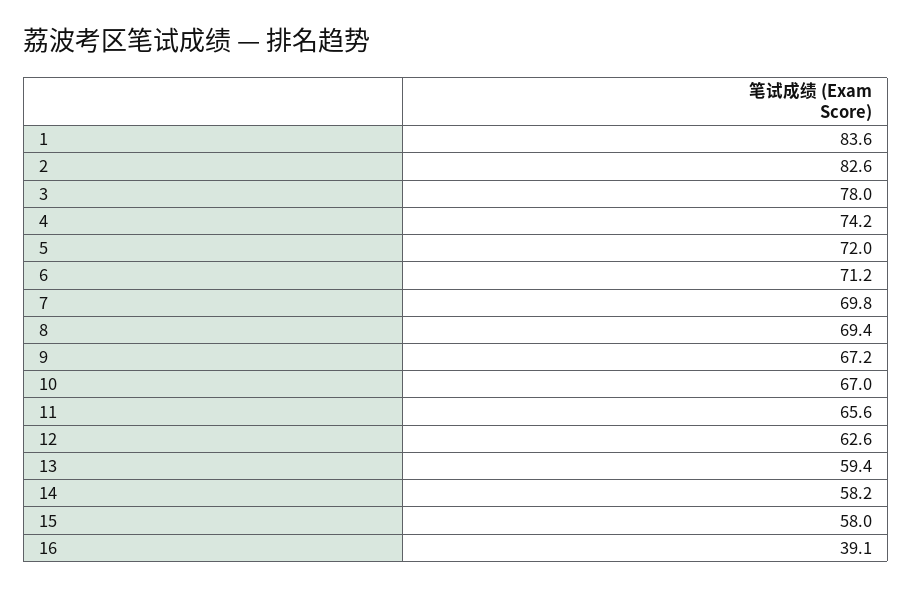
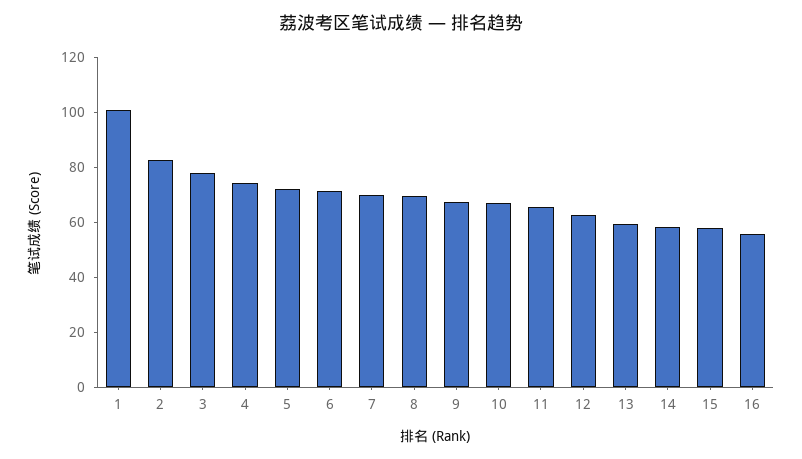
1: 83.6 -> 100
16: 39.1 -> 55

